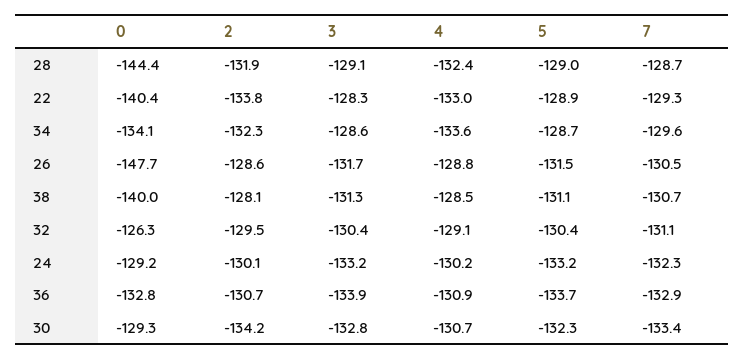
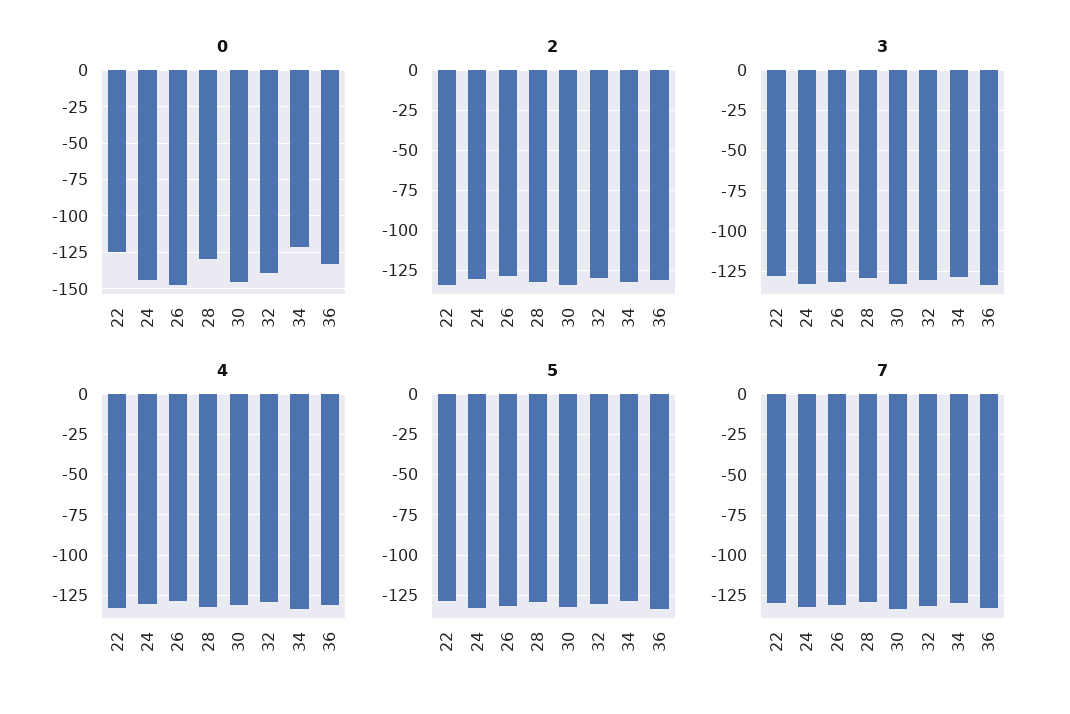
0, 28: -144.4 -> -130
0, 22: -140.4 -> -125
0, 34: -134.1 -> -120
0, 38: -140 -> none
2, 38: -128.1 -> none
3, 38: -131.3 -> none
4, 38: -128.5 -> none
5, 38: -131.1 -> none
7, 38: -130.7 -> none
0, 32: -126.3 -> -140
0, 24: -129.2 -> -145
0, 30: -129.3 -> -145

